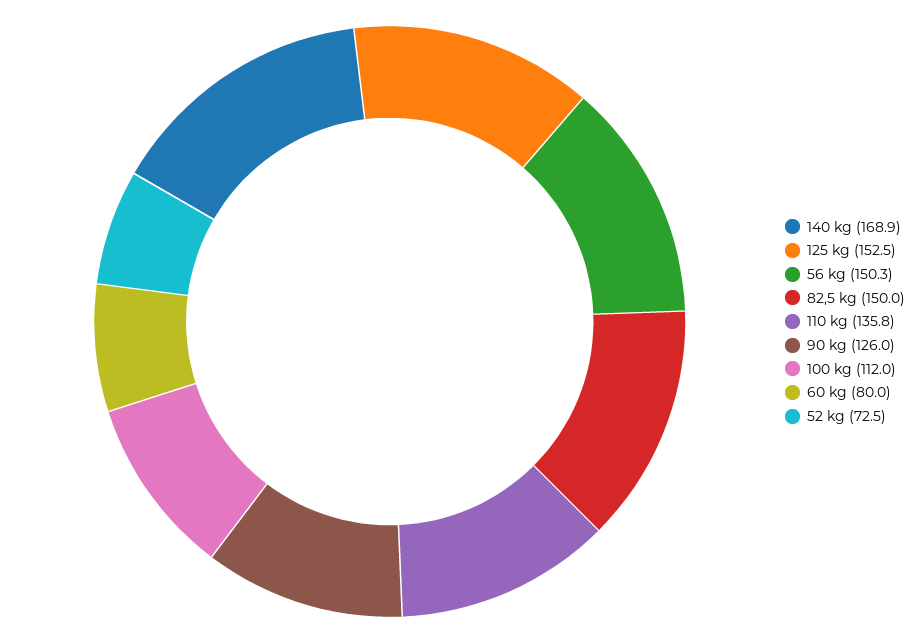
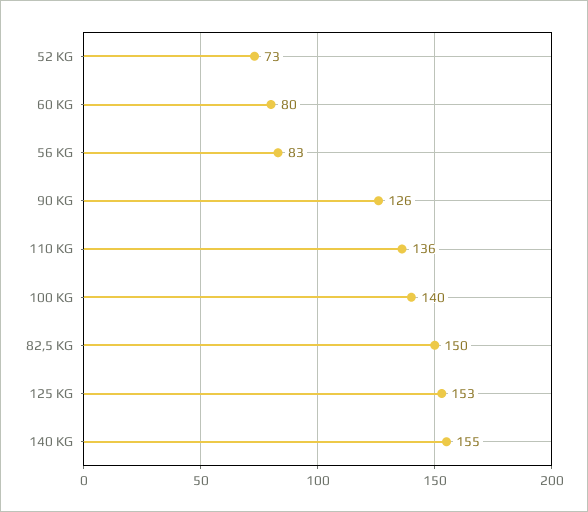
140 kg: 168.9 -> 155
56 kg: 150.3 -> 83
100 kg: 112 -> 140

